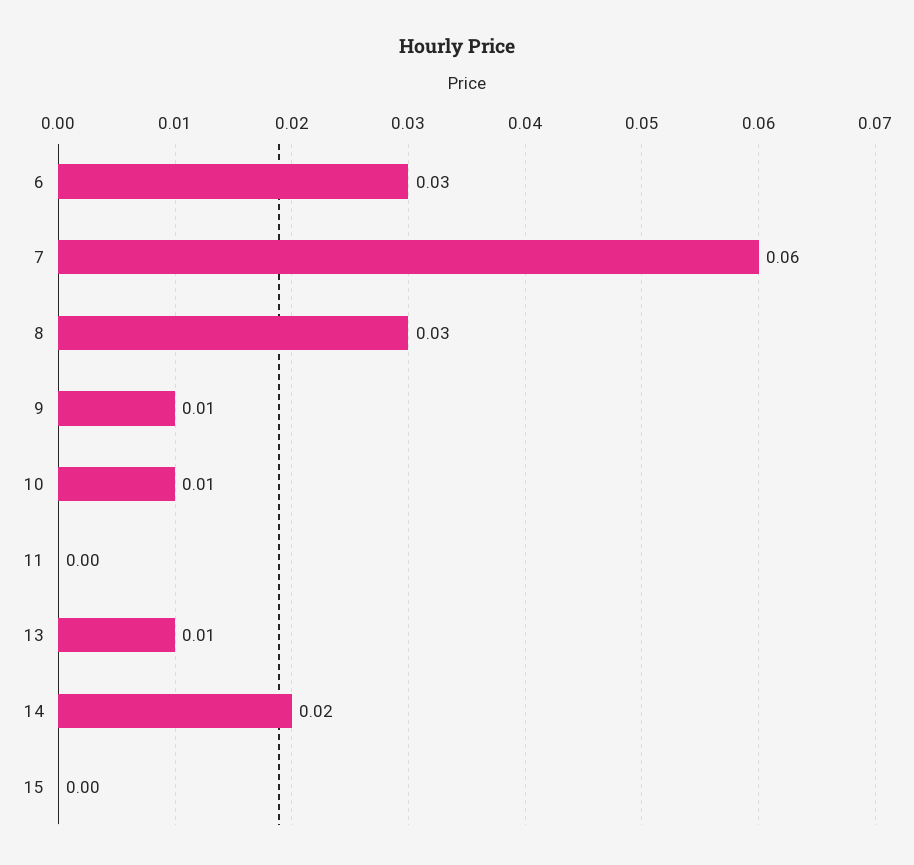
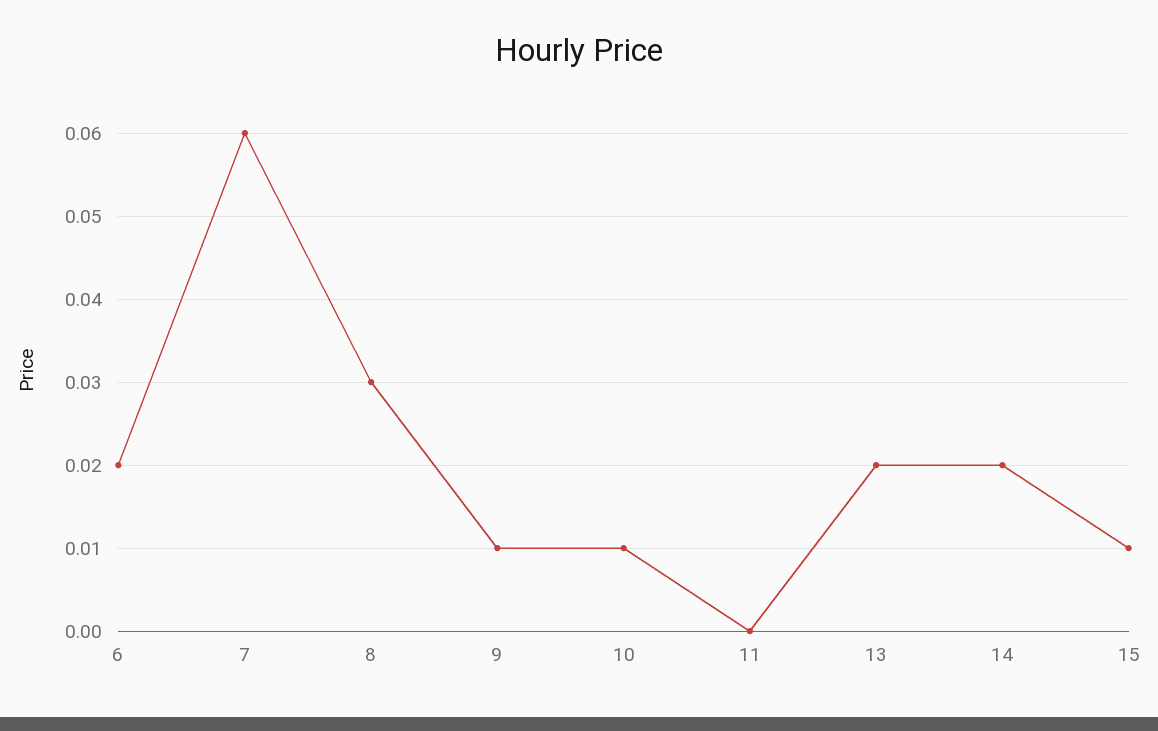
6: 0.03 -> 0.02
13: 0.01 -> 0.02
15: 0 -> 0.01

